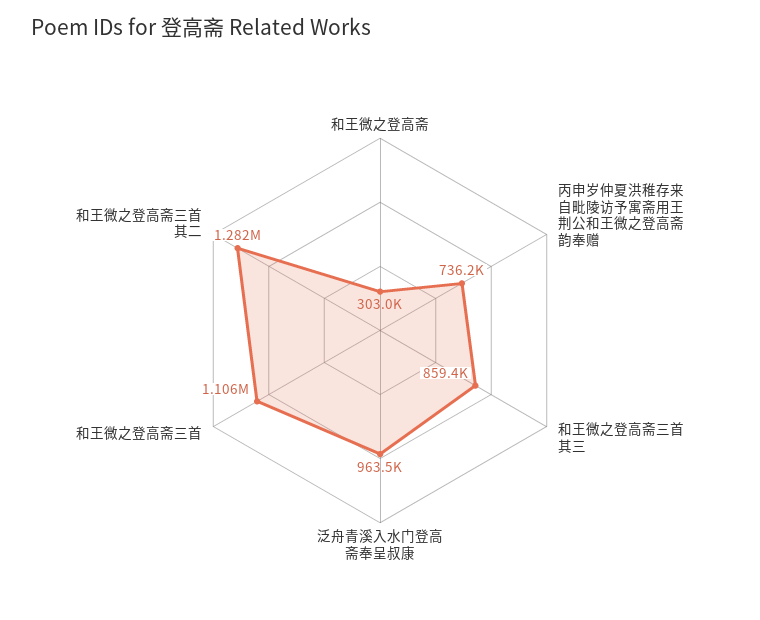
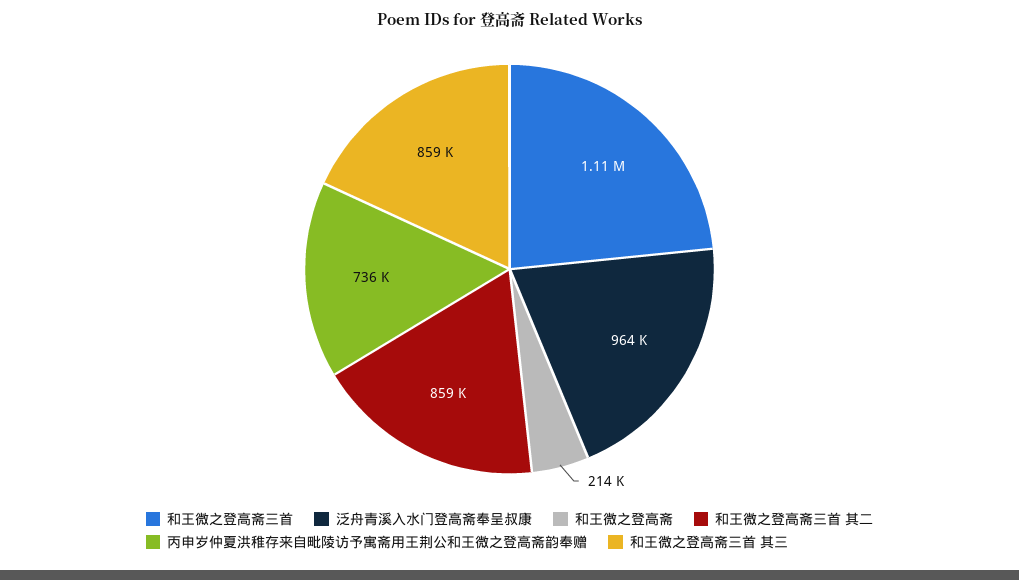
和王微之登高斋: 303000 -> 214000
和王微之登高斋三首 其二: 1282000 -> 859000

